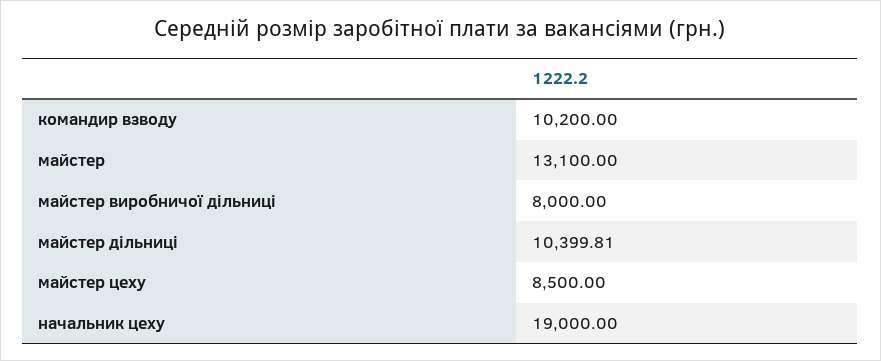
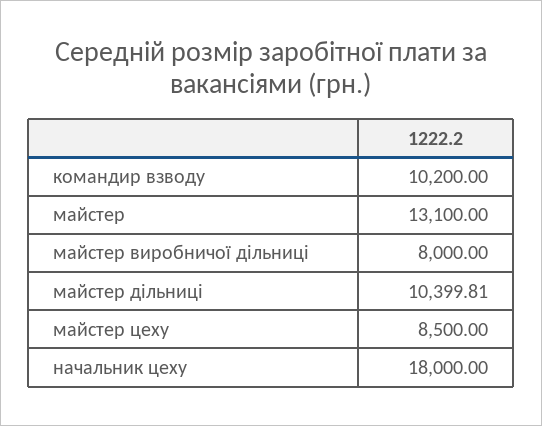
начальник цеху: 19000 -> 18000

